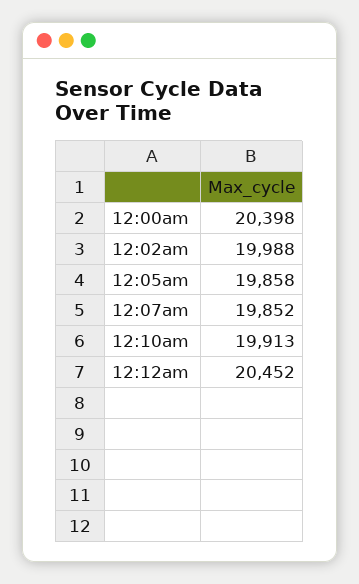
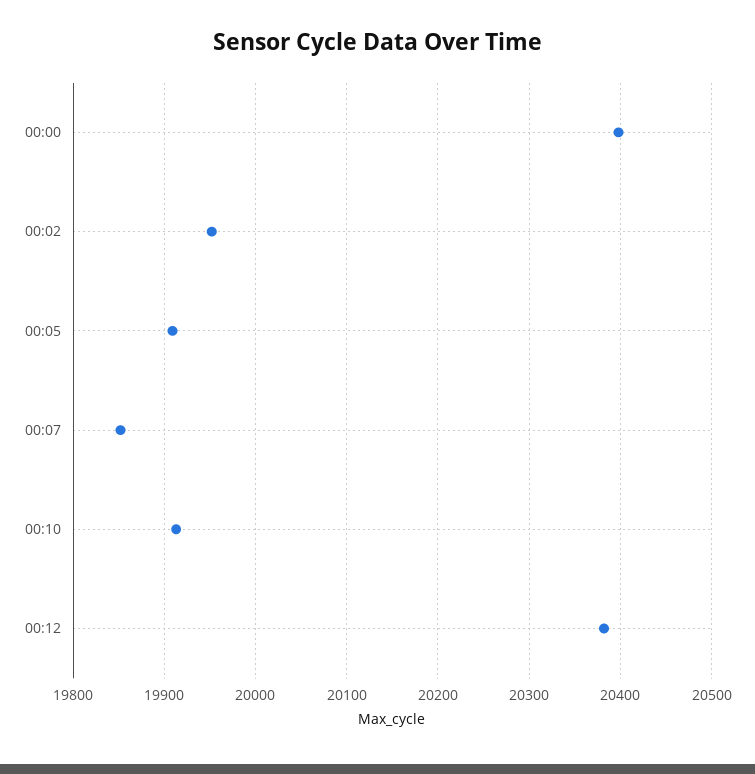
12:02am: 19988 -> 19950
12:05am: 19858 -> 19910
12:12am: 20452 -> 20380

